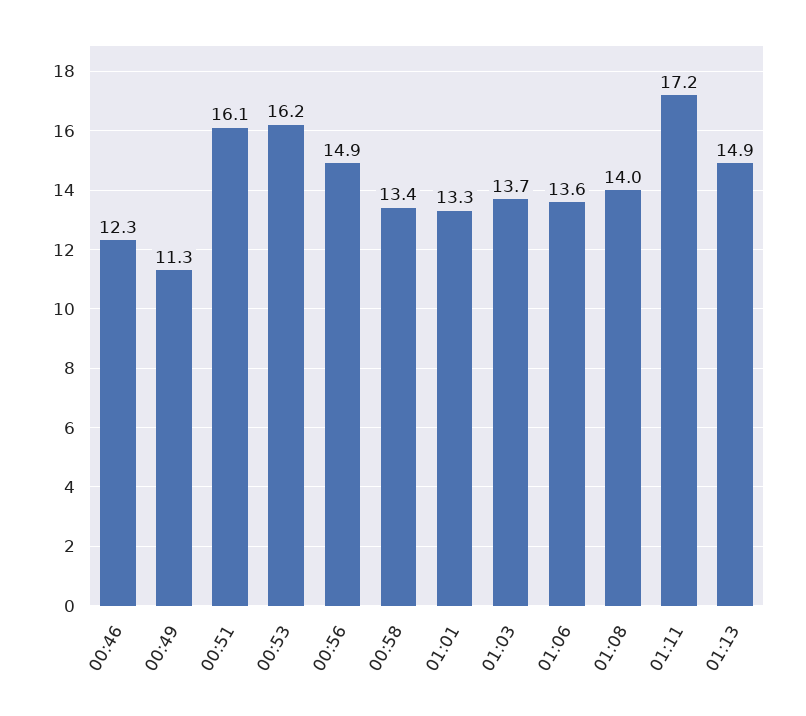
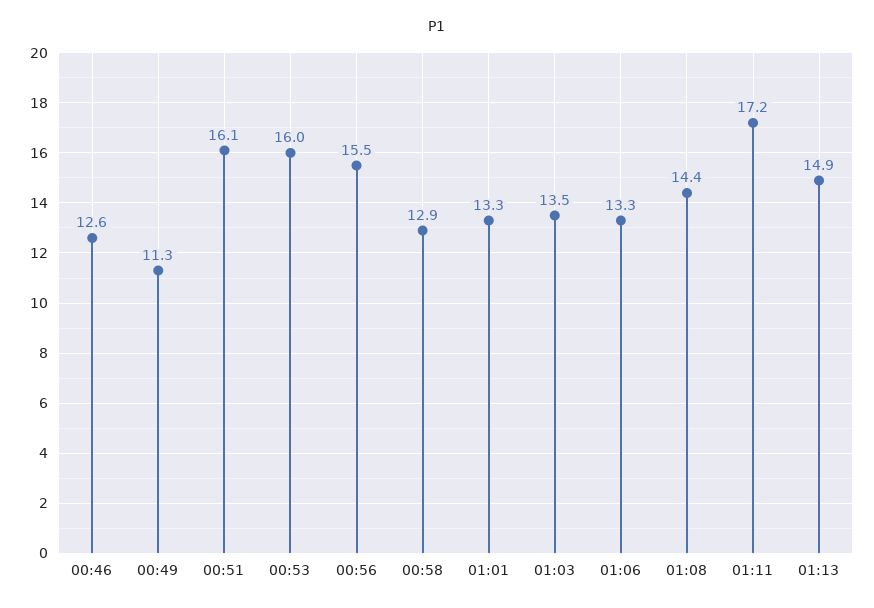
00:46: 12.3 -> 12.6
00:53: 16.2 -> 16
00:56: 14.9 -> 15.5
00:58: 13.4 -> 12.9
01:03: 13.7 -> 13.5
01:06: 13.6 -> 13.3
01:08: 14 -> 14.4

